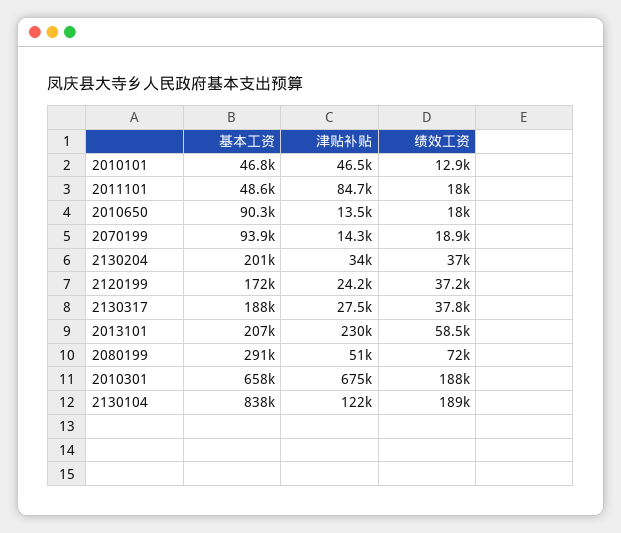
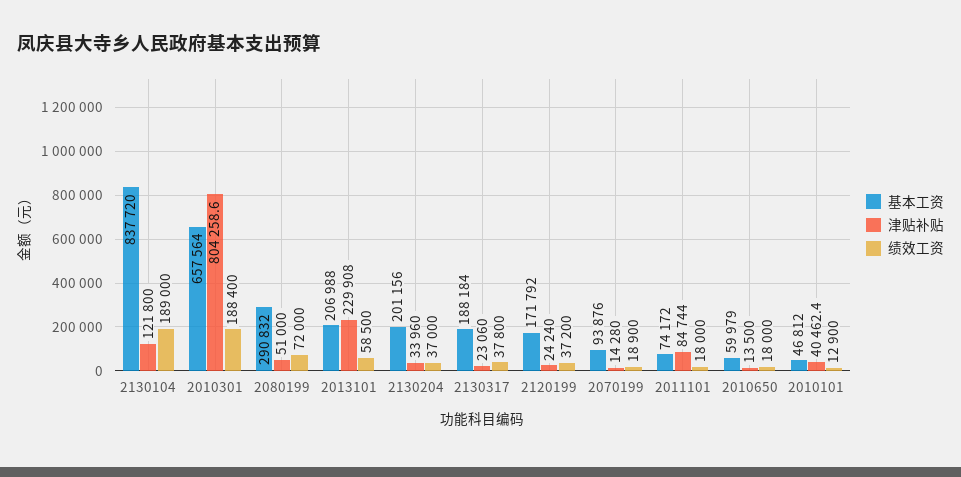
津贴补贴, 2010101: 46500 -> 40462.4
基本工资, 2011101: 48600 -> 74172
基本工资, 2010650: 90300 -> 59979
津贴补贴, 2130317: 27500 -> 23060
津贴补贴, 2010301: 675000 -> 804258.6

